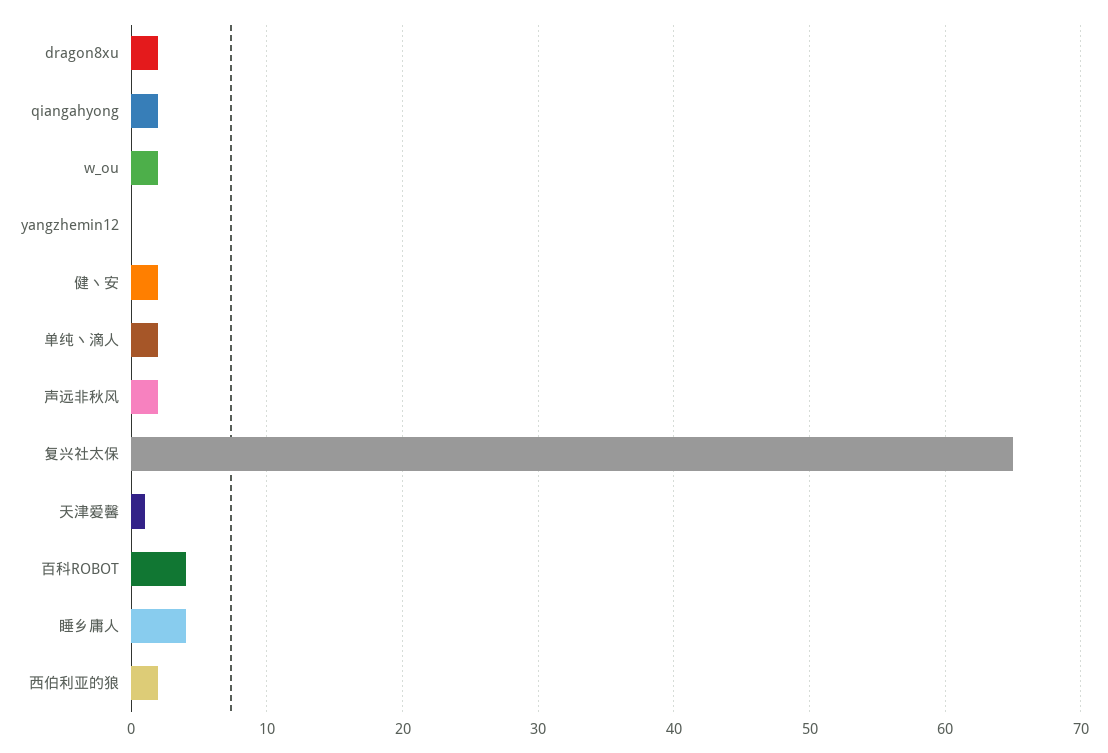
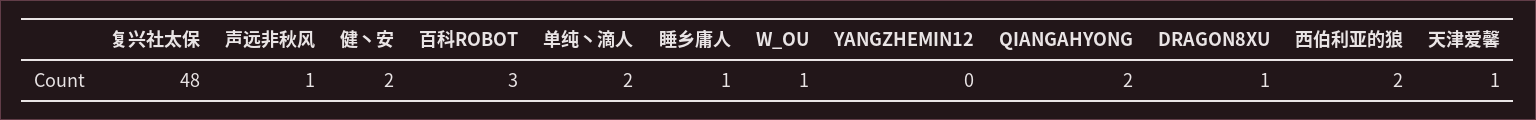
dragon8xu: 2 -> 1
w_ou: 2 -> 1
声远非秋风: 2 -> 1
复兴社太保: 65 -> 48
百科ROBOT: 4 -> 3
睡乡庸人: 4 -> 1

